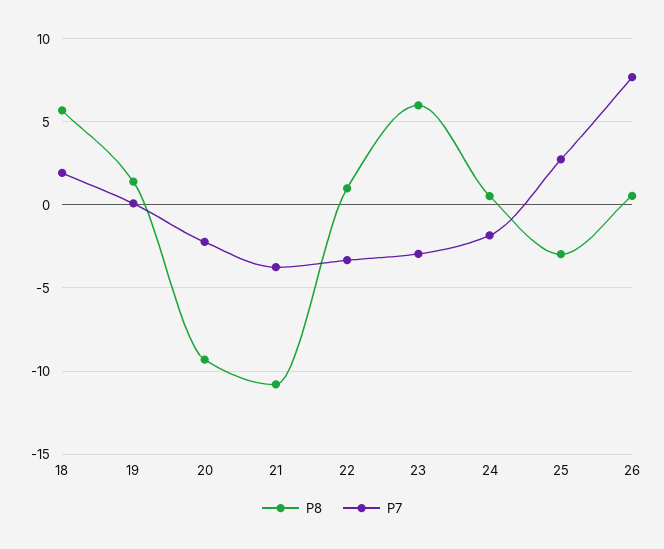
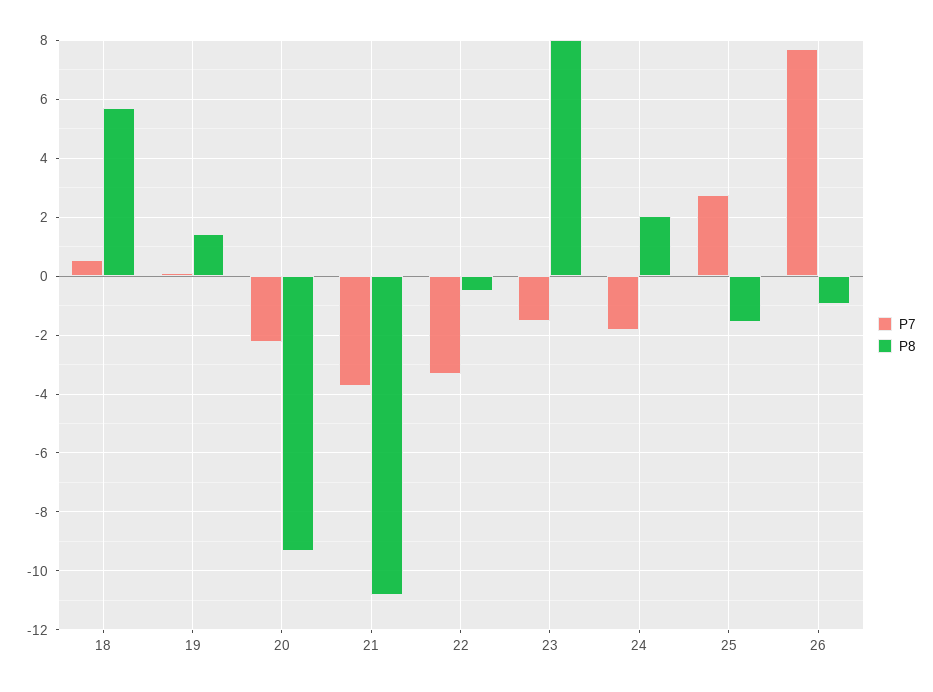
P7, 18: 2 -> 0.5
P8, 22: 1 -> -0.5
P8, 23: 6 -> 8
P7, 23: -3 -> -1.5
P8, 24: 0.5 -> 2
P8, 25: -3 -> -1.5
P8, 26: 0.5 -> -1

